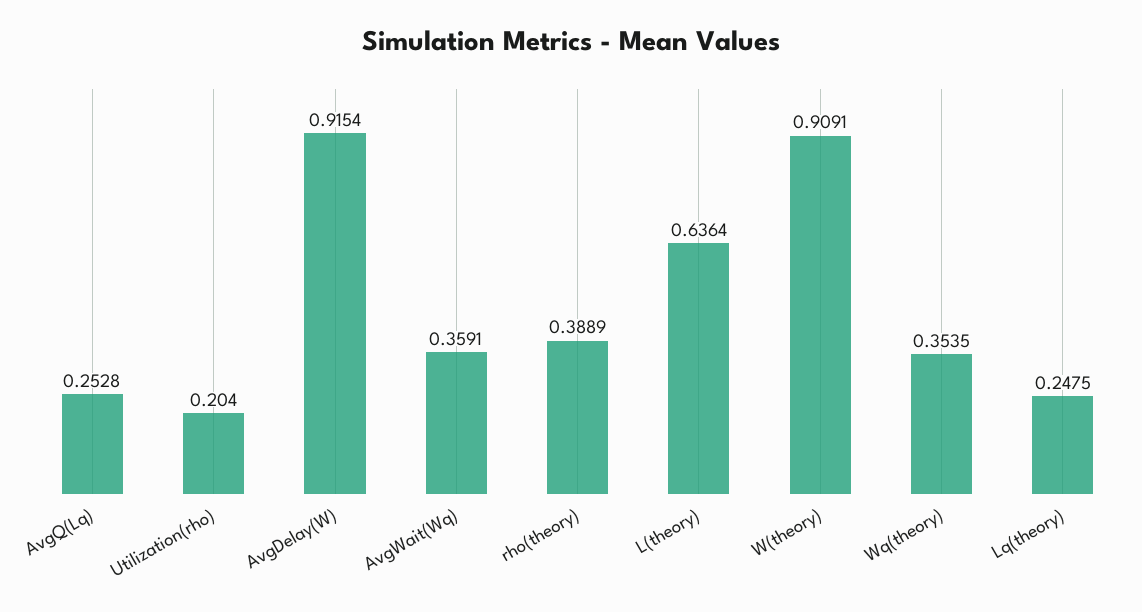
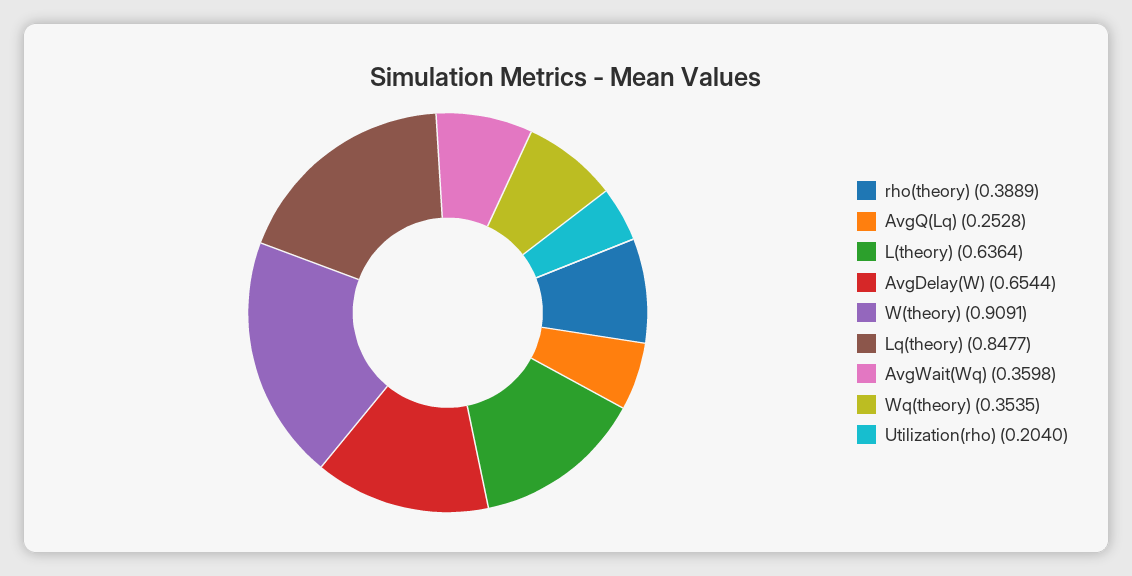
AvgDelay(W): 0.9154 -> 0.6544
AvgWait(Wq): 0.3591 -> 0.3598
Lq(theory): 0.2475 -> 0.8477

